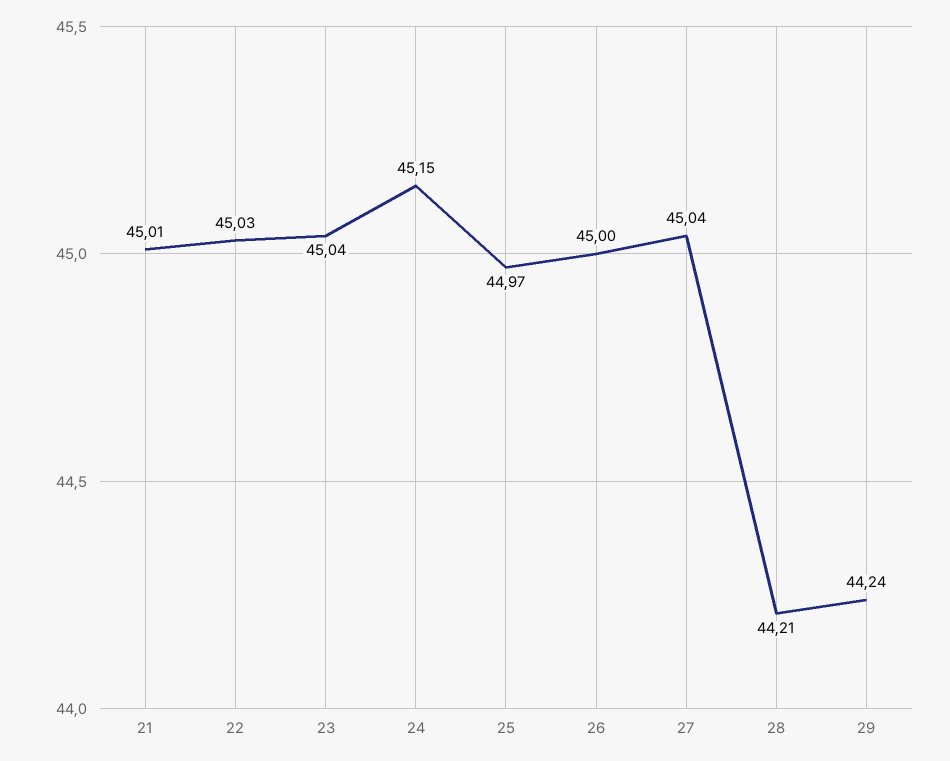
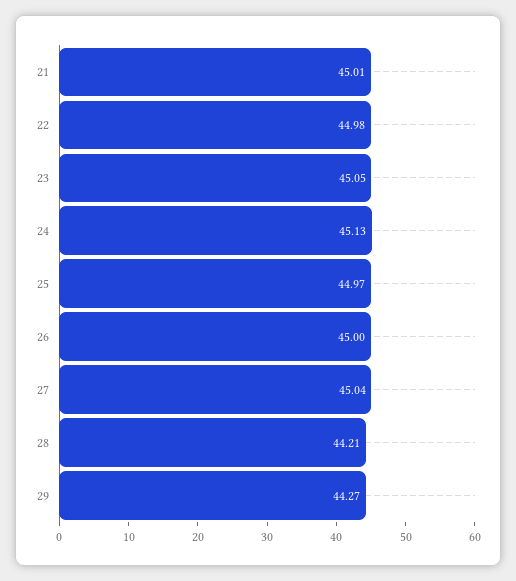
22: 45.03 -> 44.98
23: 45.04 -> 45.05
24: 45.15 -> 45.13
29: 44.24 -> 44.27

